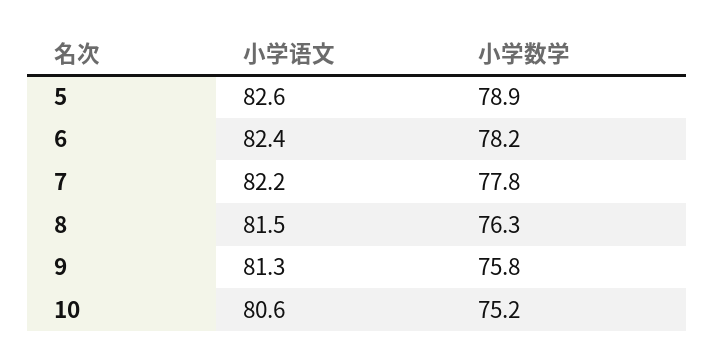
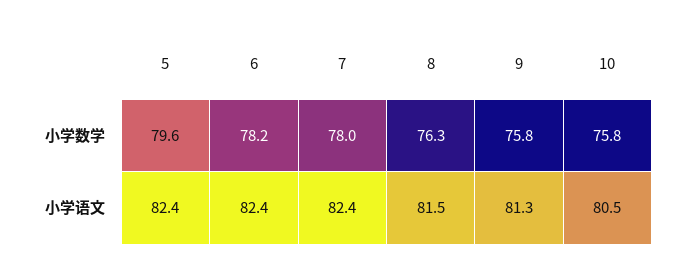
小学语文, 5: 82.6 -> 82.4
小学数学, 5: 78.9 -> 79.6
小学语文, 7: 82.2 -> 82.4
小学数学, 7: 77.8 -> 78
小学语文, 10: 80.6 -> 80.5
小学数学, 10: 75.2 -> 75.8

